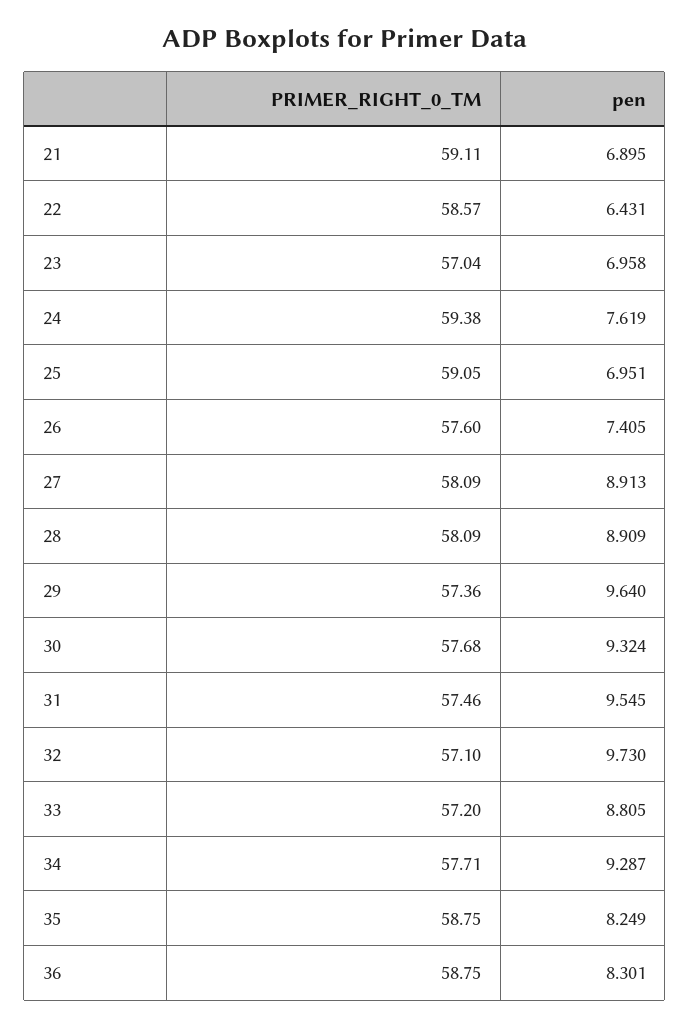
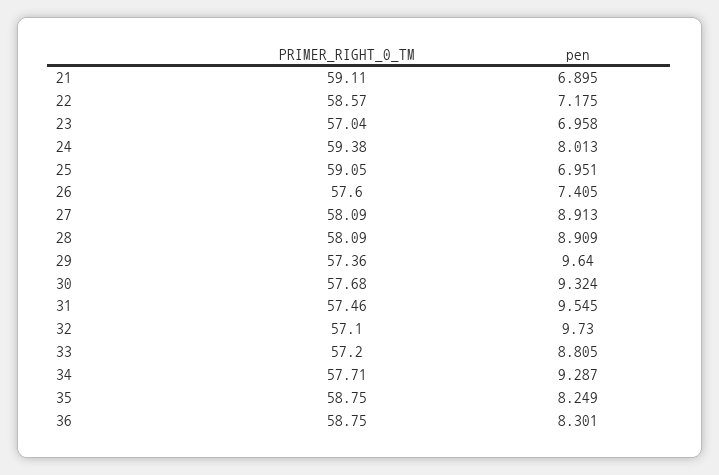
pen, 22: 6.431 -> 7.175
pen, 24: 7.619 -> 8.013

